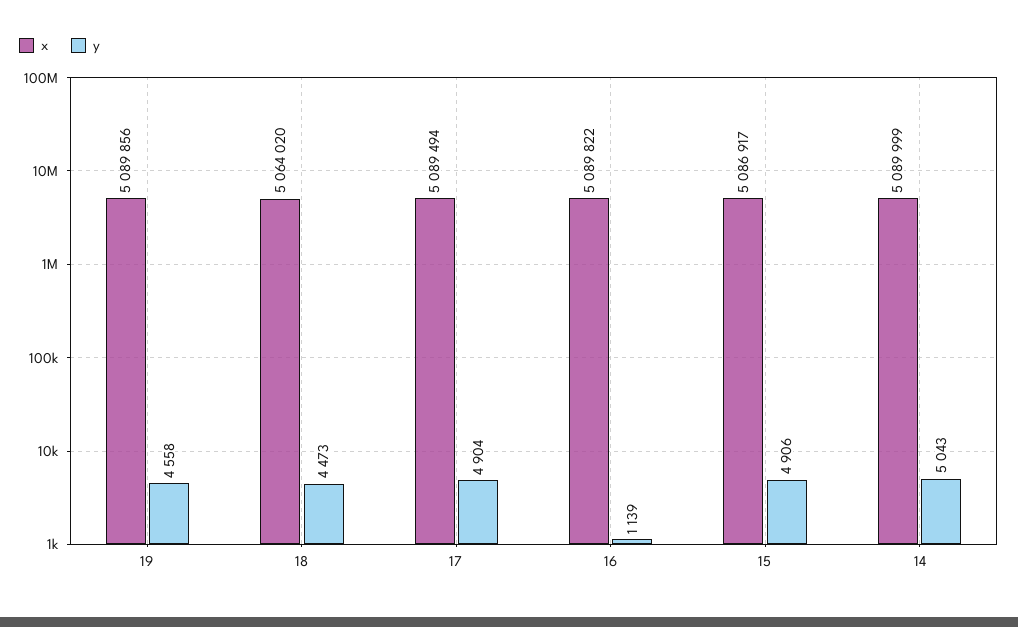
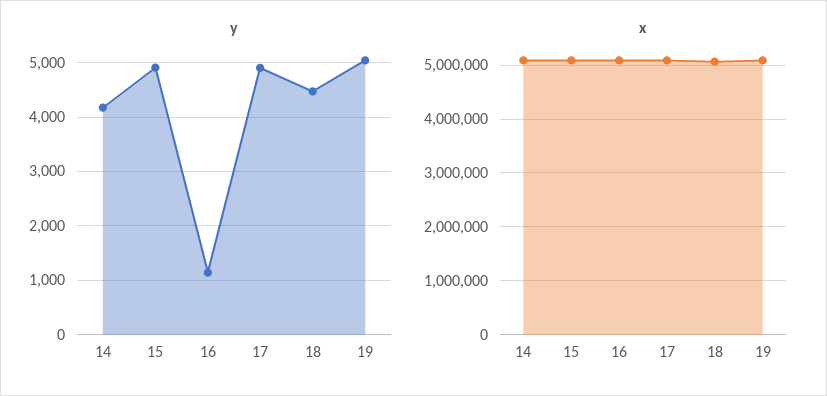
y, 19: 4558 -> 5000
y, 14: 5043 -> 4200

